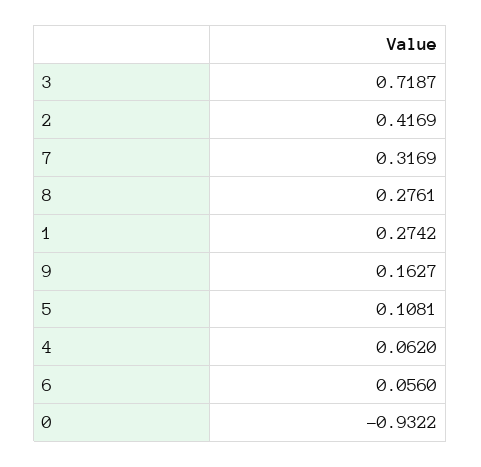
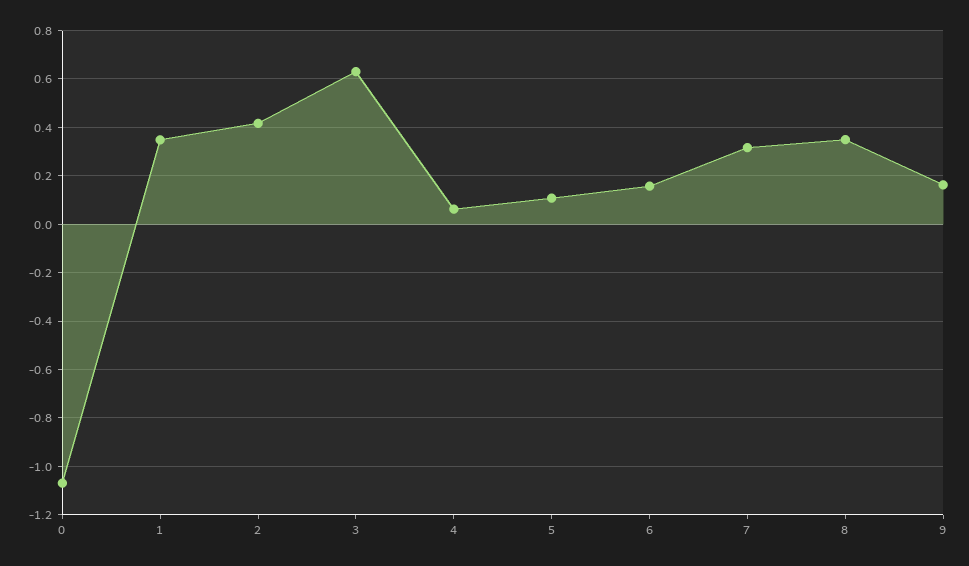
3: 0.7187 -> 0.625
8: 0.2761 -> 0.35
1: 0.2742 -> 0.35
6: 0.056 -> 0.15
0: -0.9322 -> -1.075

